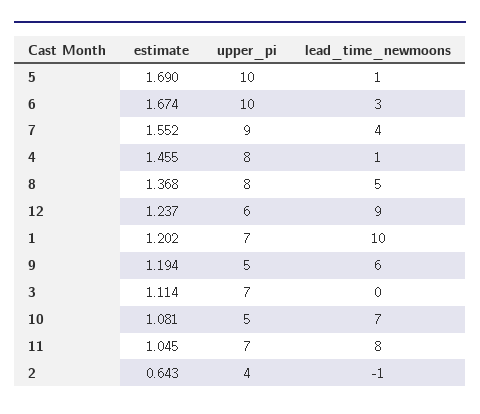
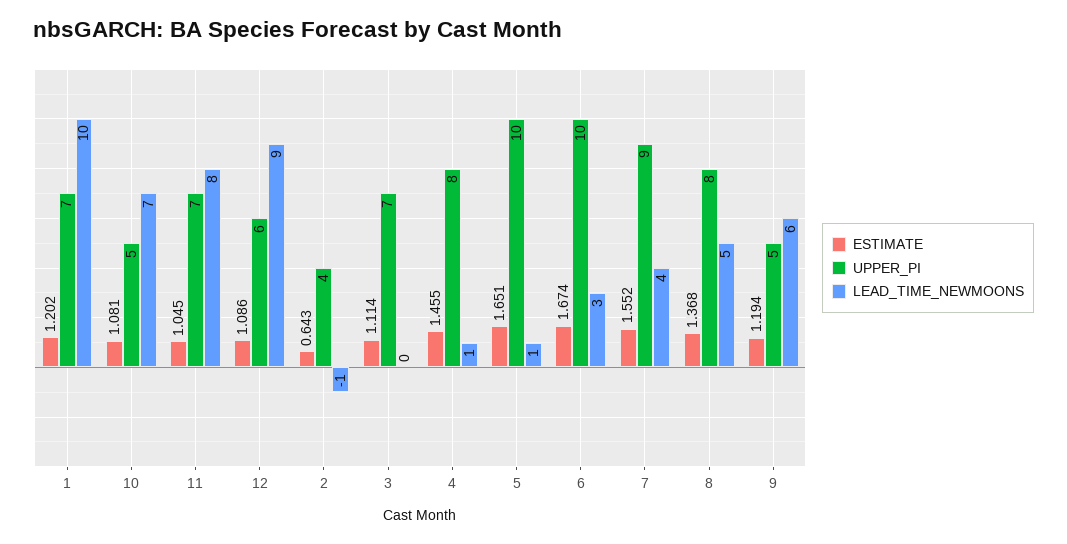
estimate, 5: 1.69 -> 1.651
estimate, 12: 1.237 -> 1.086

